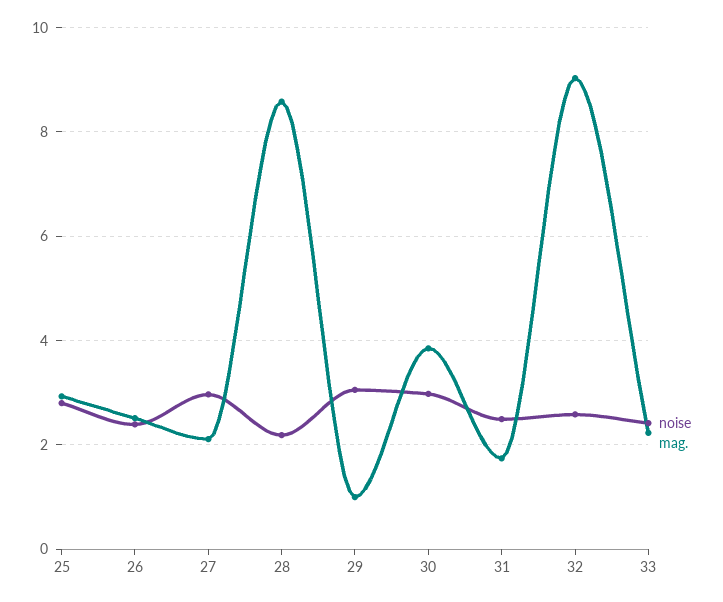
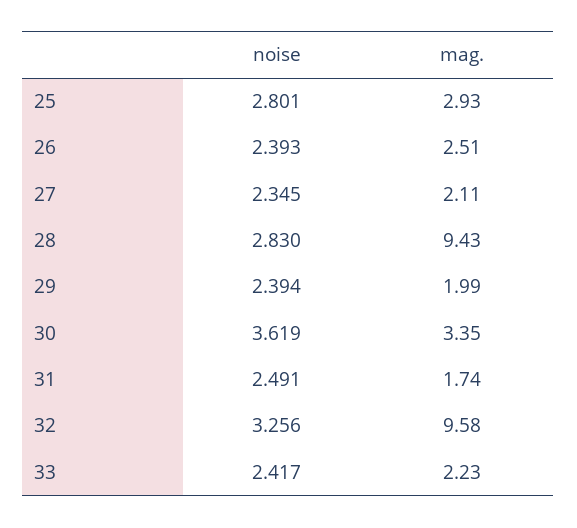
noise, 27: 3 -> 2.345
noise, 28: 2.2 -> 2.83
mag., 28: 8.6 -> 9.43
noise, 29: 3 -> 2.394
mag., 29: 1 -> 1.99
noise, 30: 3 -> 3.619
mag., 30: 3.8 -> 3.35
noise, 32: 2.6 -> 3.256
mag., 32: 9 -> 9.58

